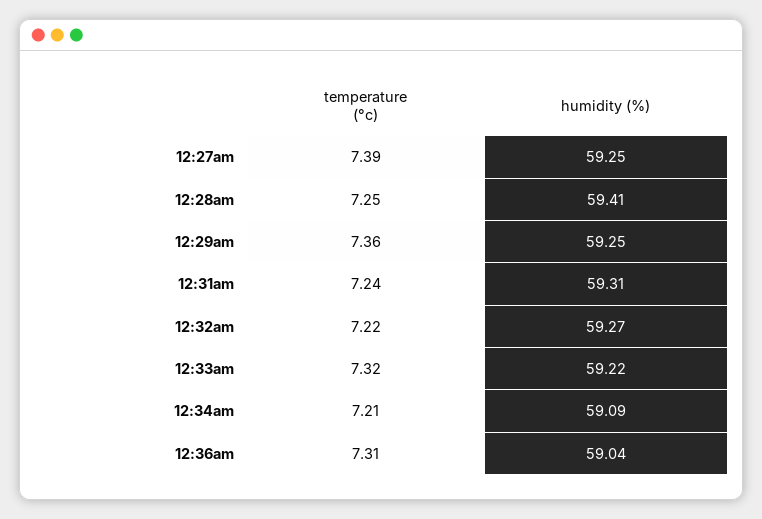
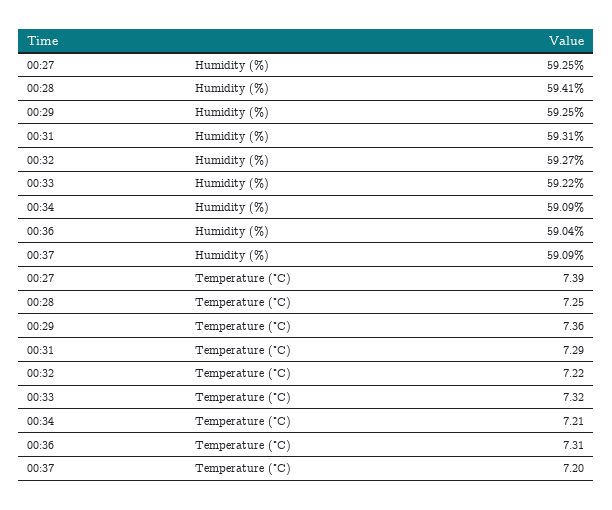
temperature (°c), 12:31am: 7.24 -> 7.29
humidity (%), 00:37: none -> 59.09
temperature (°c), 00:37: none -> 7.2

